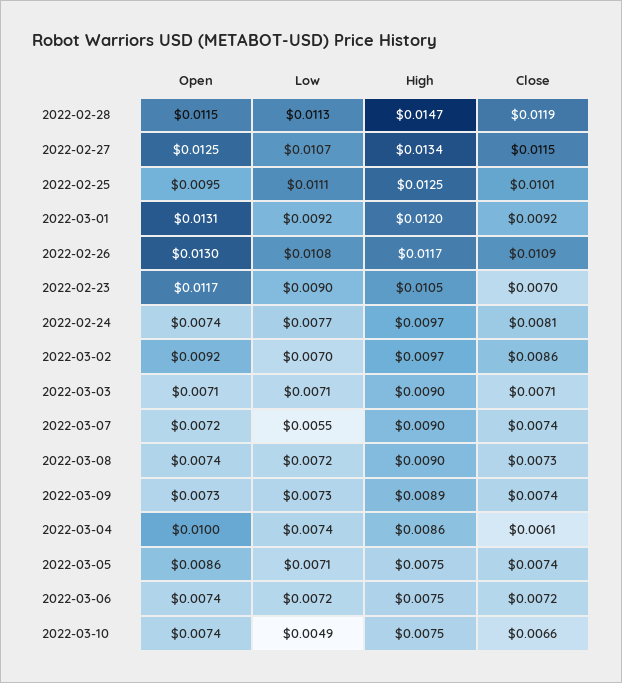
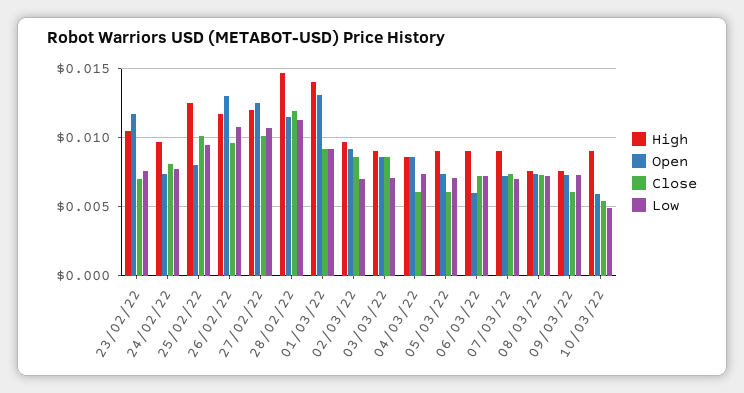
High, 2022-02-27: 0.0134 -> 0.012
Close, 2022-02-27: 0.0115 -> 0.01
Open, 2022-02-25: 0.0095 -> 0.008
Low, 2022-02-25: 0.0111 -> 0.0095
High, 2022-03-01: 0.012 -> 0.014
Close, 2022-02-26: 0.0109 -> 0.0095
Low, 2022-02-23: 0.009 -> 0.0075
Open, 2022-03-03: 0.0071 -> 0.0085
Close, 2022-03-03: 0.0071 -> 0.0085
Low, 2022-03-07: 0.0055 -> 0.007
High, 2022-03-08: 0.009 -> 0.0075
High, 2022-03-09: 0.0089 -> 0.0075
Close, 2022-03-09: 0.0074 -> 0.006
Open, 2022-03-04: 0.01 -> 0.0085
Open, 2022-03-05: 0.0086 -> 0.0075
High, 2022-03-05: 0.0075 -> 0.009
Close, 2022-03-05: 0.0074 -> 0.006
Open, 2022-03-06: 0.0074 -> 0.006
High, 2022-03-06: 0.0075 -> 0.009
Open, 2022-03-10: 0.0074 -> 0.006
High, 2022-03-10: 0.0075 -> 0.009
Close, 2022-03-10: 0.0066 -> 0.0055

